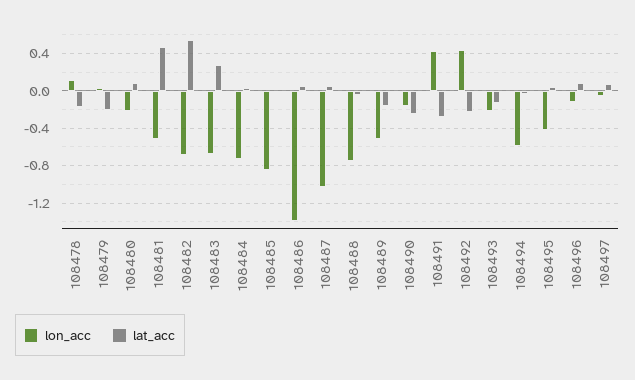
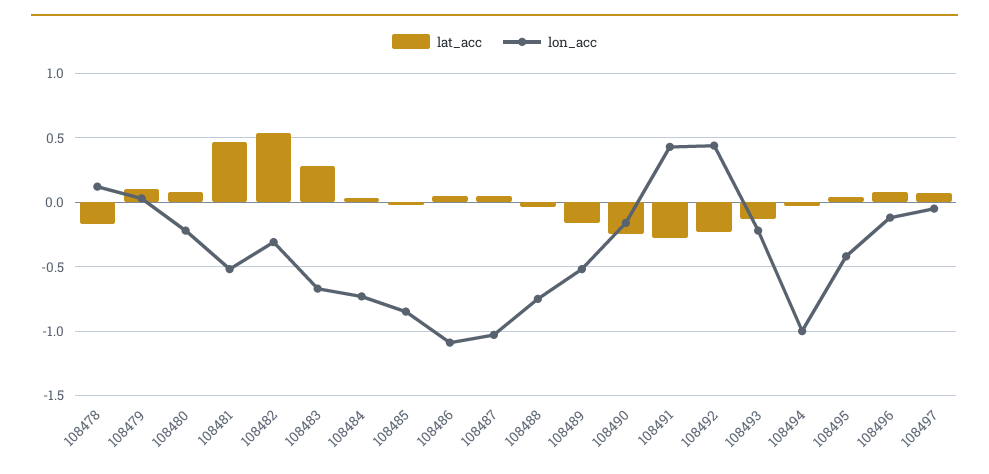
lat_acc, 108479: -0.2 -> 0.1
lon_acc, 108482: -0.7 -> -0.3
lon_acc, 108486: -1.4 -> -1.1
lon_acc, 108494: -0.6 -> -1

